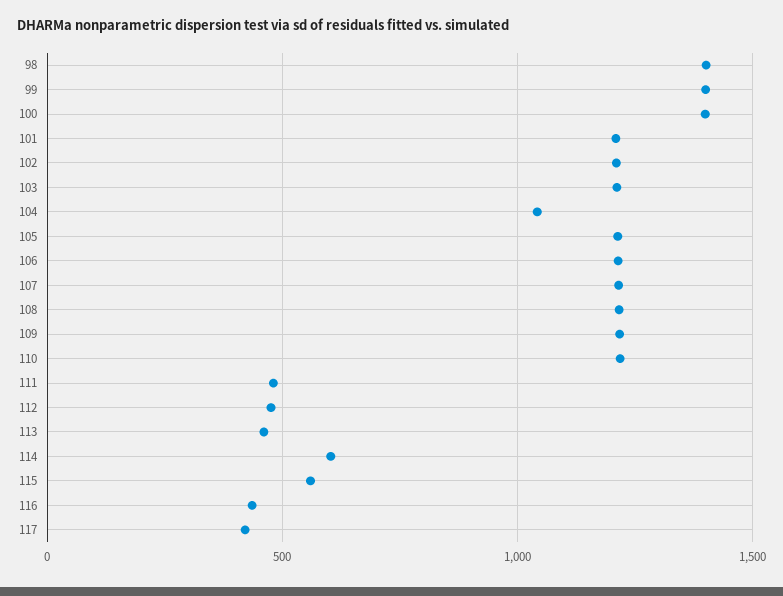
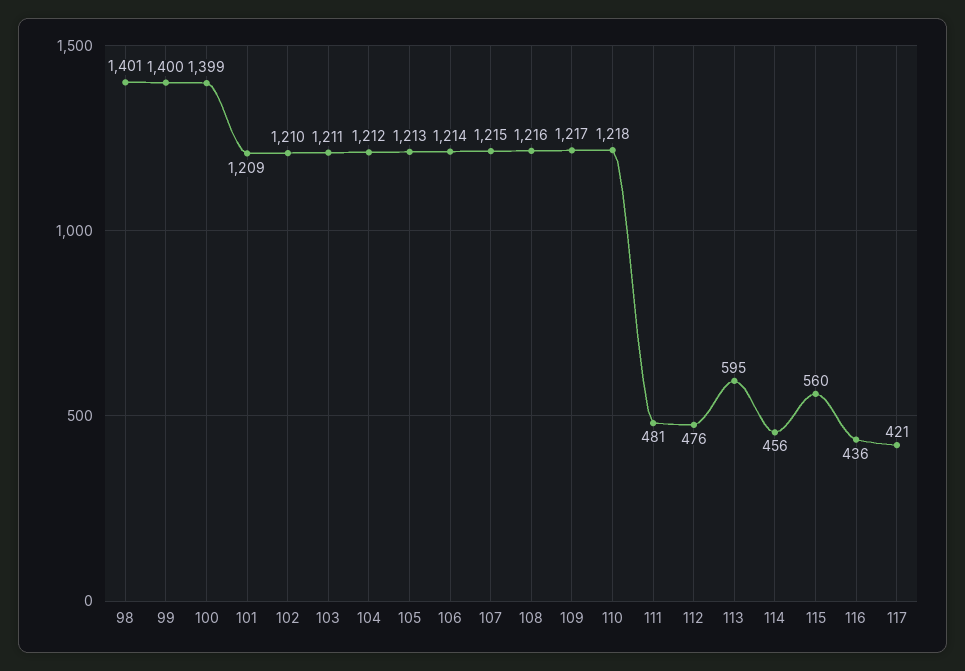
104: 1050 -> 1212
113: 450 -> 595
114: 600 -> 456

